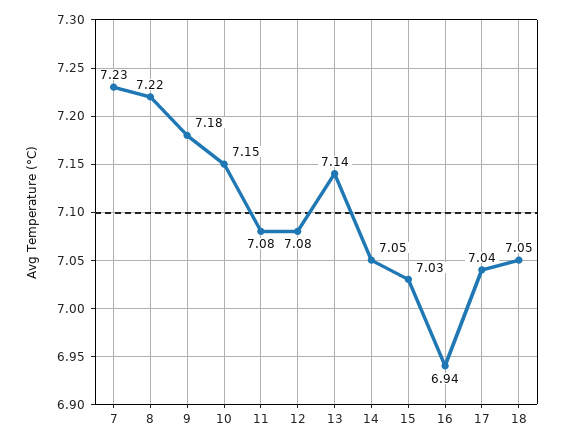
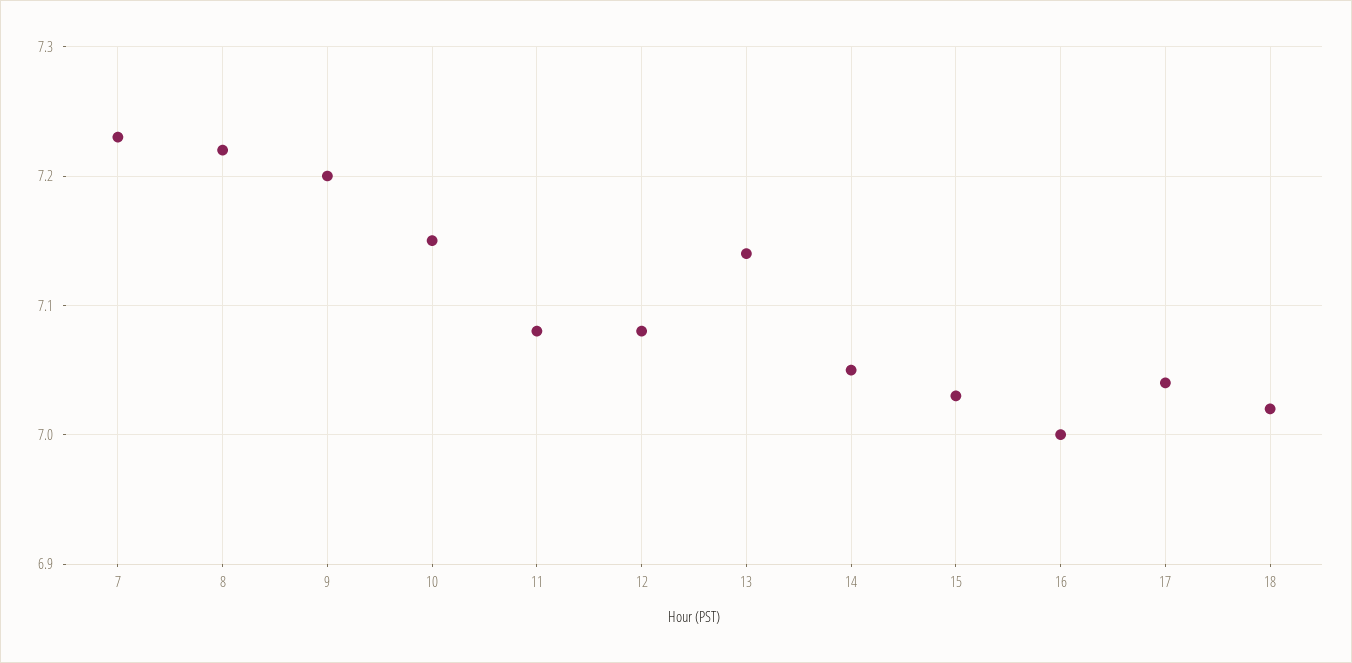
9: 7.18 -> 7.2
16: 6.94 -> 7
18: 7.05 -> 7.02

